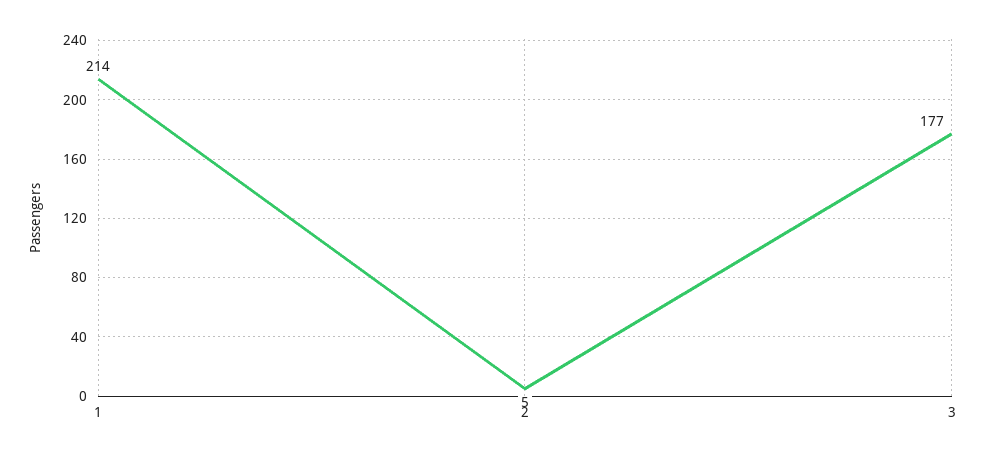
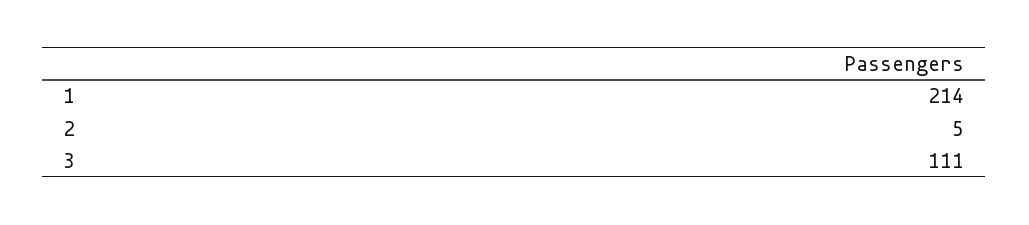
3: 177 -> 111

